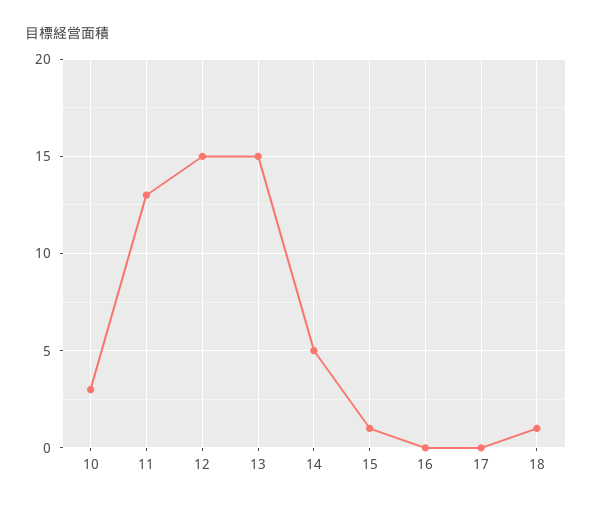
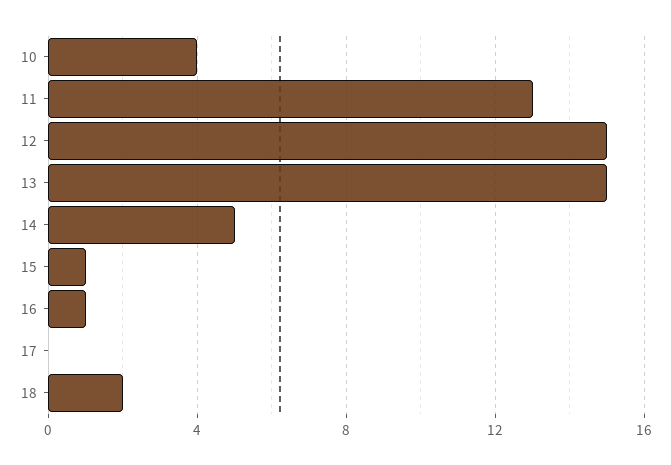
10: 3 -> 4
16: 0 -> 1
18: 1 -> 2

